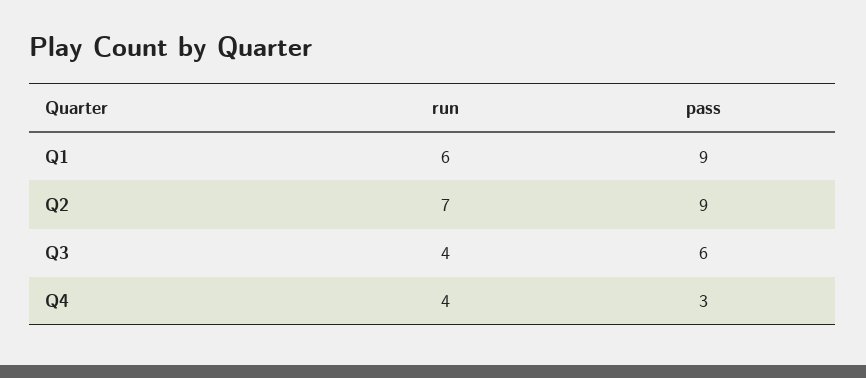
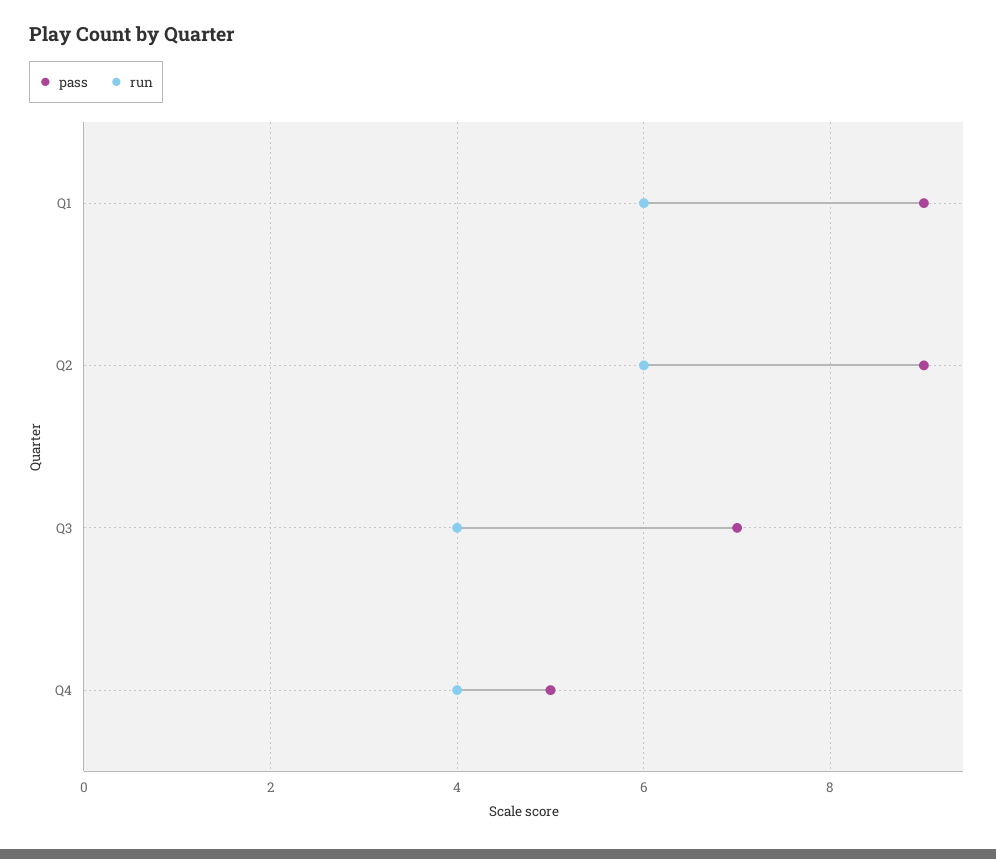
run, Q2: 7 -> 6
pass, Q3: 6 -> 7
pass, Q4: 3 -> 5

